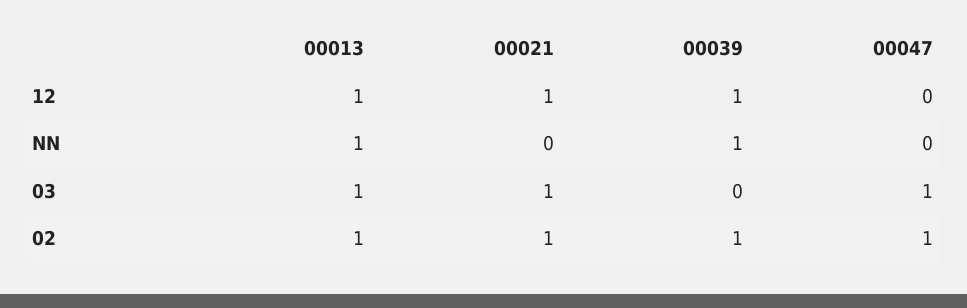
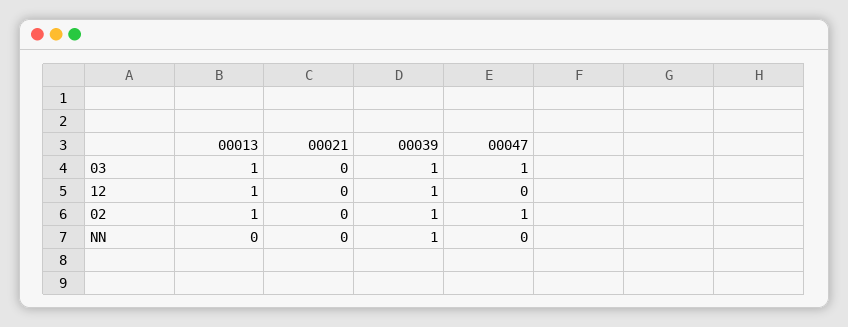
00021, 12: 1 -> 0
00013, NN: 1 -> 0
00021, 03: 1 -> 0
00039, 03: 0 -> 1
00021, 02: 1 -> 0

